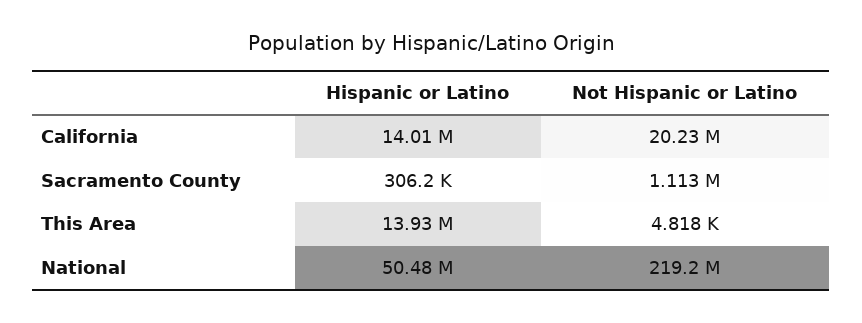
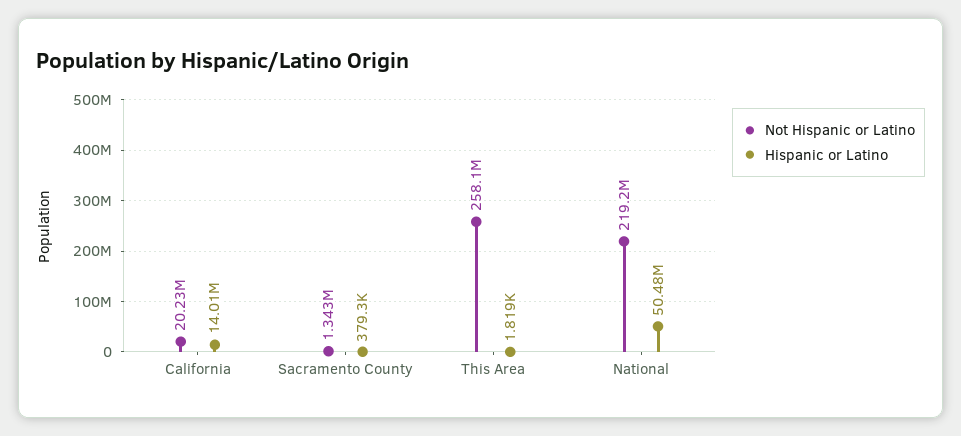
Hispanic or Latino, Sacramento County: 306200 -> 379300
Not Hispanic or Latino, Sacramento County: 1113000 -> 1343000
Hispanic or Latino, This Area: 13930000 -> 1819
Not Hispanic or Latino, This Area: 4818 -> 258100000

